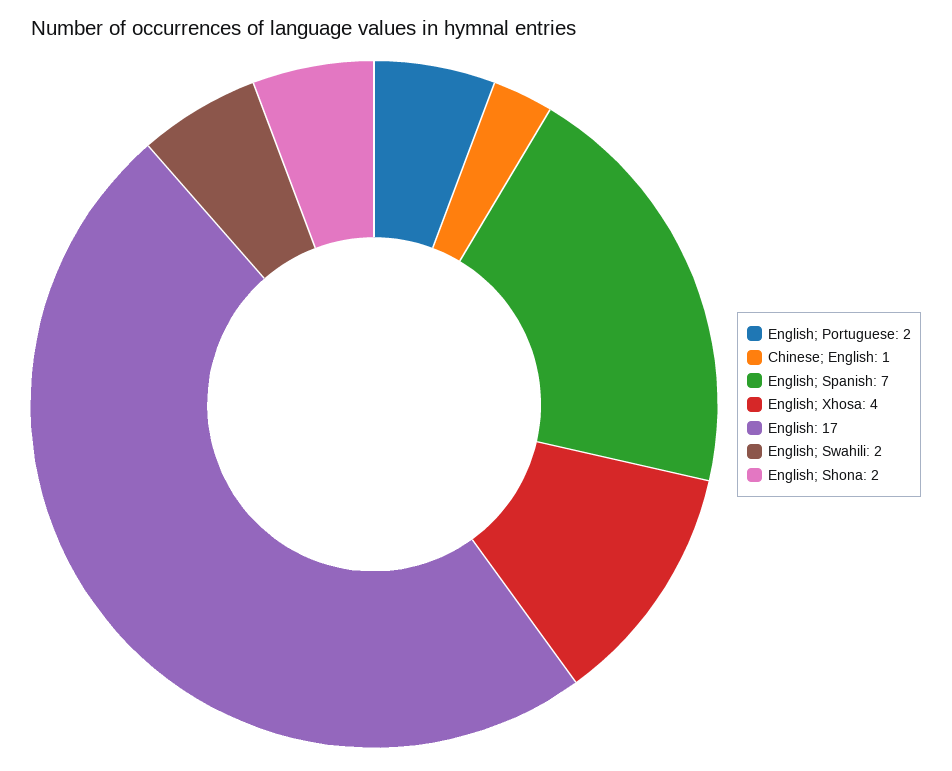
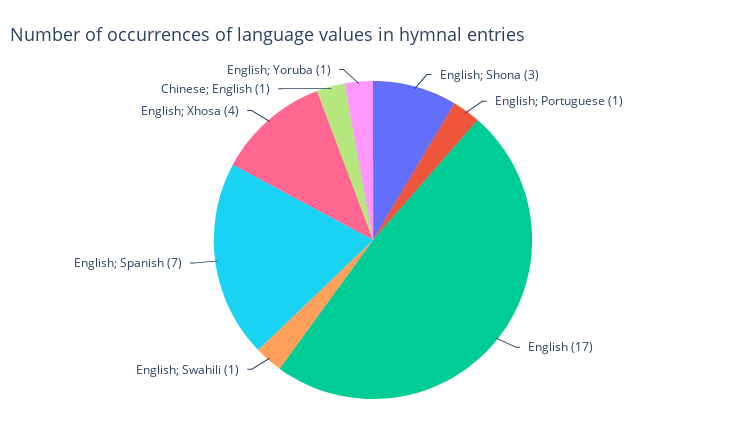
English; Portuguese: 2 -> 1
English; Swahili: 2 -> 1
English; Shona: 2 -> 3
English; Yoruba: none -> 1

